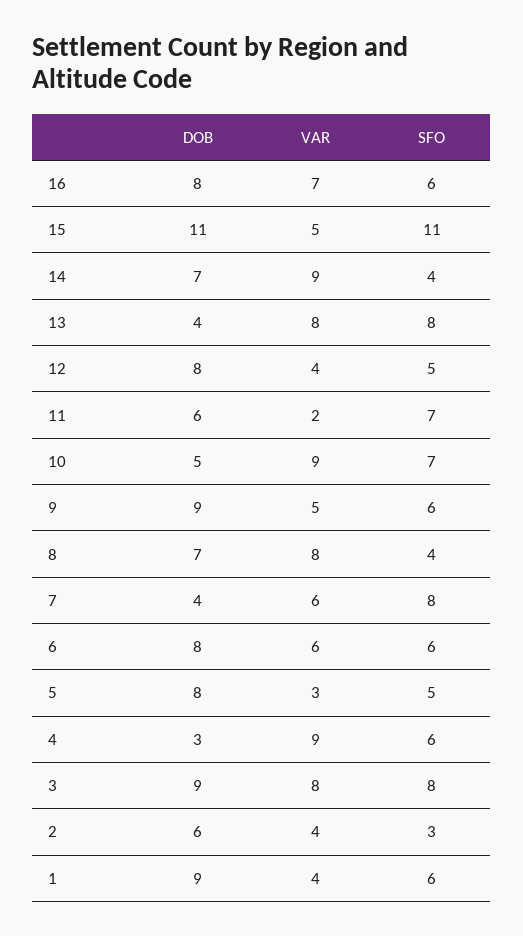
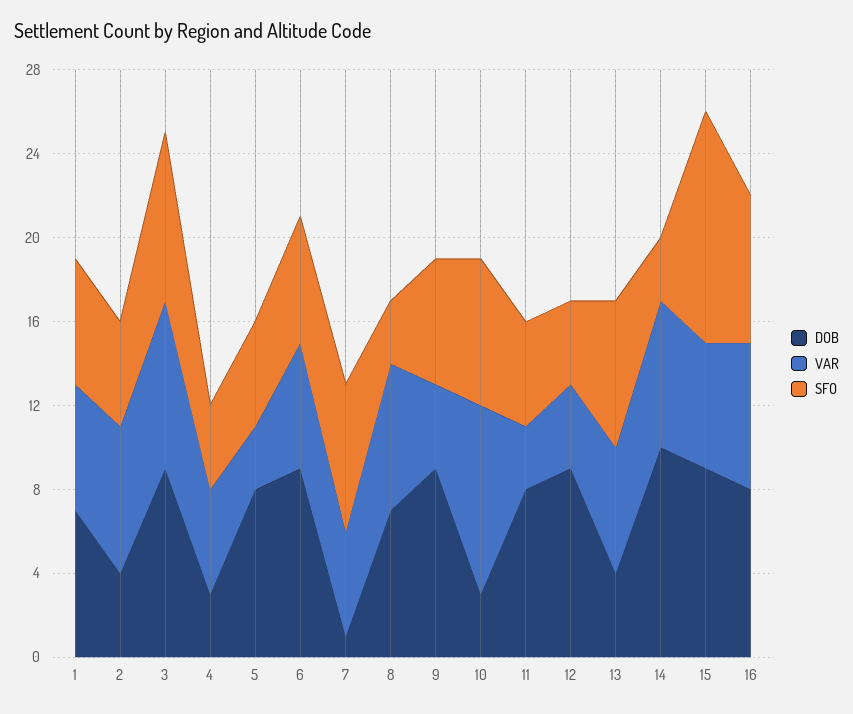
SFO, 16: 6 -> 7
DOB, 15: 11 -> 9
VAR, 15: 5 -> 6
DOB, 14: 7 -> 10
VAR, 14: 9 -> 7
SFO, 14: 4 -> 3
VAR, 13: 8 -> 6
SFO, 13: 8 -> 7
DOB, 12: 8 -> 9
SFO, 12: 5 -> 4
DOB, 11: 6 -> 8
VAR, 11: 2 -> 3
SFO, 11: 7 -> 5
DOB, 10: 5 -> 3
VAR, 9: 5 -> 4
VAR, 8: 8 -> 7
SFO, 8: 4 -> 3
DOB, 7: 4 -> 1
VAR, 7: 6 -> 5
SFO, 7: 8 -> 7
DOB, 6: 8 -> 9
VAR, 4: 9 -> 5
SFO, 4: 6 -> 4
DOB, 2: 6 -> 4
VAR, 2: 4 -> 7
SFO, 2: 3 -> 5
DOB, 1: 9 -> 7
VAR, 1: 4 -> 6

